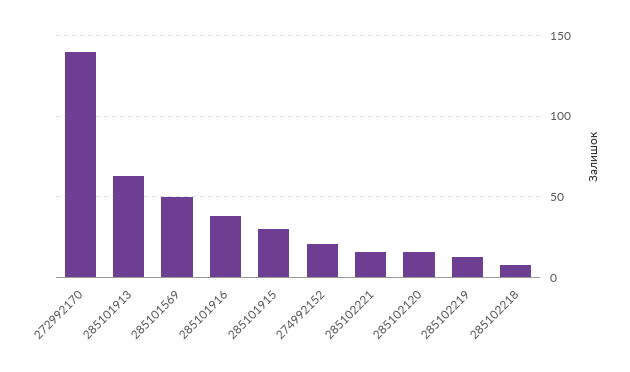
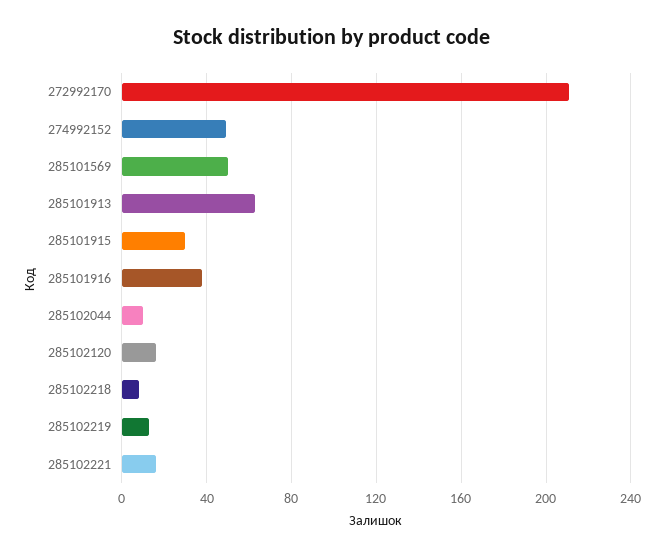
272992170: 140 -> 210
274992152: 20 -> 50
285102044: none -> 10

